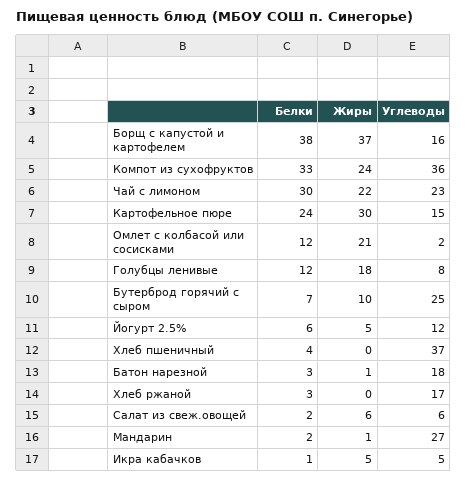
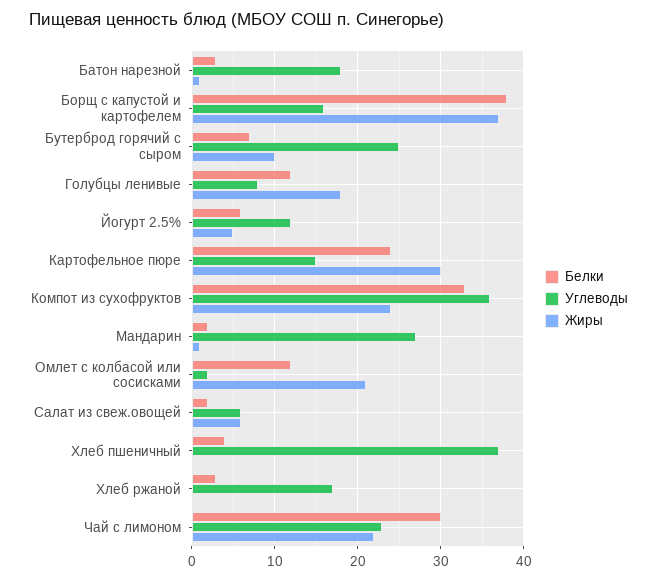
Белки, Икра кабачков: 1 -> none
Жиры, Икра кабачков: 5 -> none
Углеводы, Икра кабачков: 5 -> none

